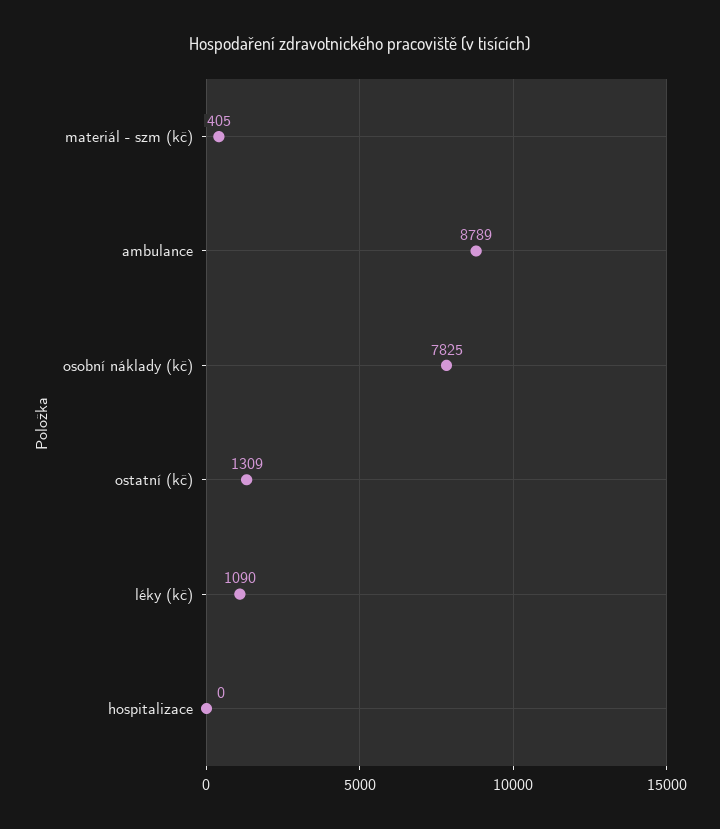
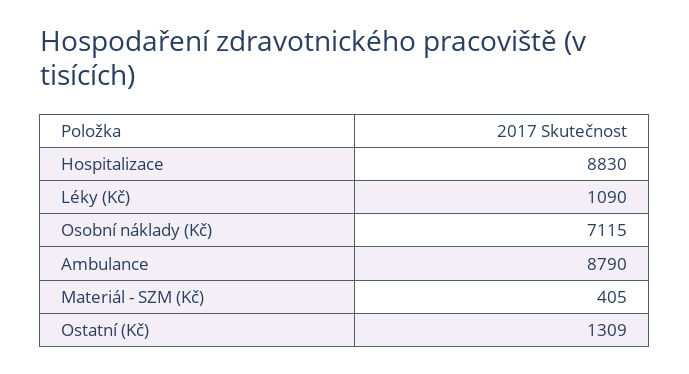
ambulance: 8789 -> 8790
osobní náklady (kč): 7825 -> 7115
hospitalizace: 0 -> 8830

